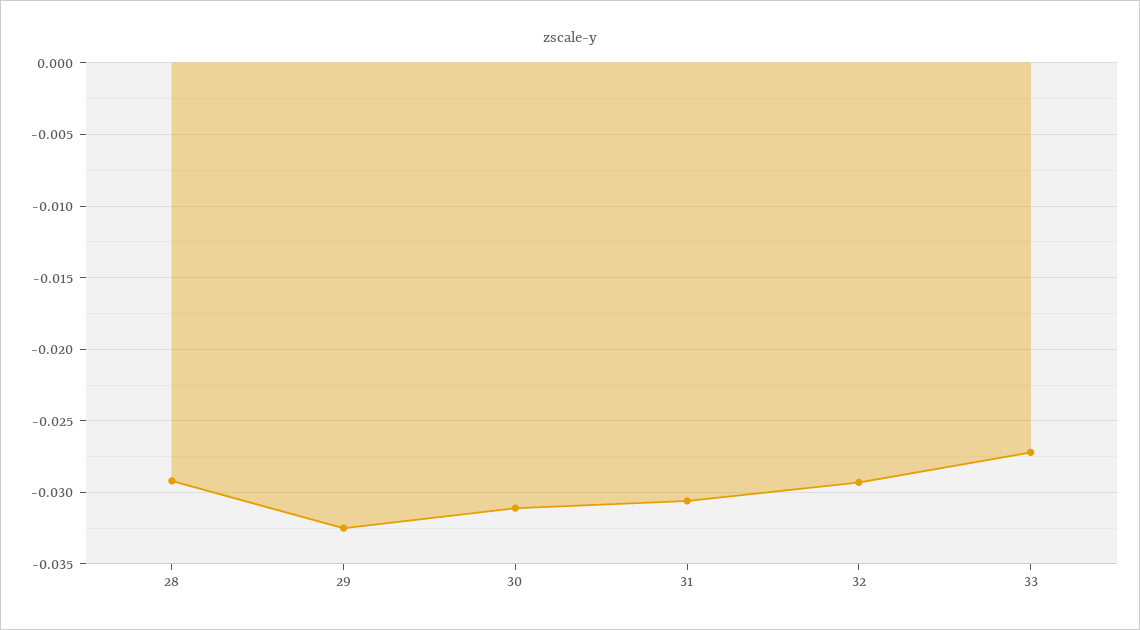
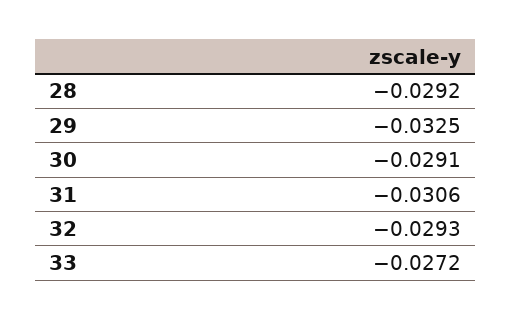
30: -0.031 -> -0.0291

